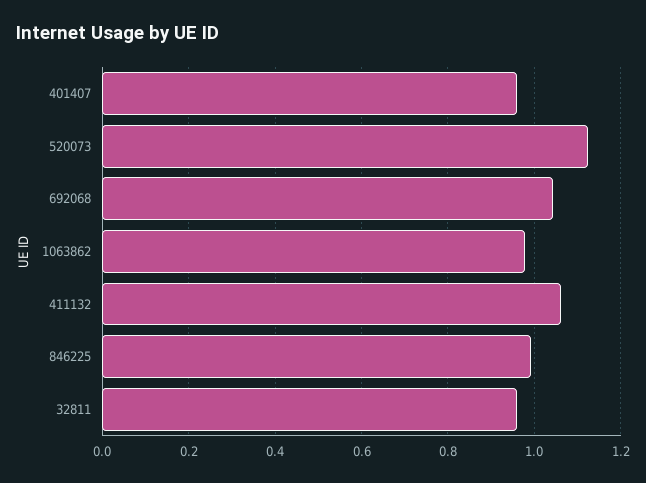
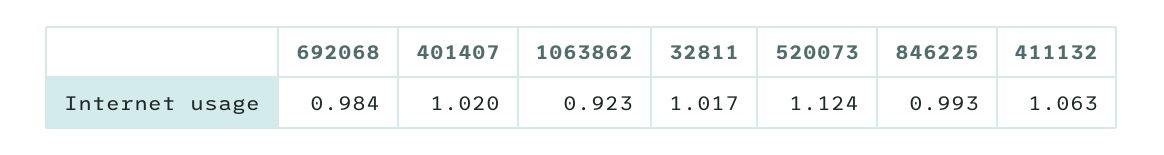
401407: 0.96 -> 1.02
692068: 1.04 -> 0.984
1063862: 0.98 -> 0.923
32811: 0.96 -> 1.017

